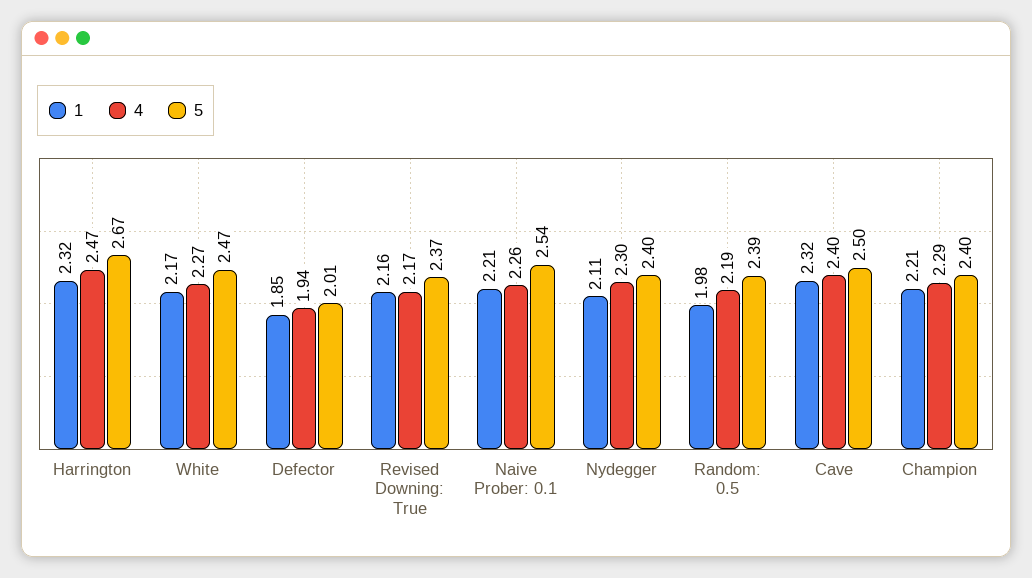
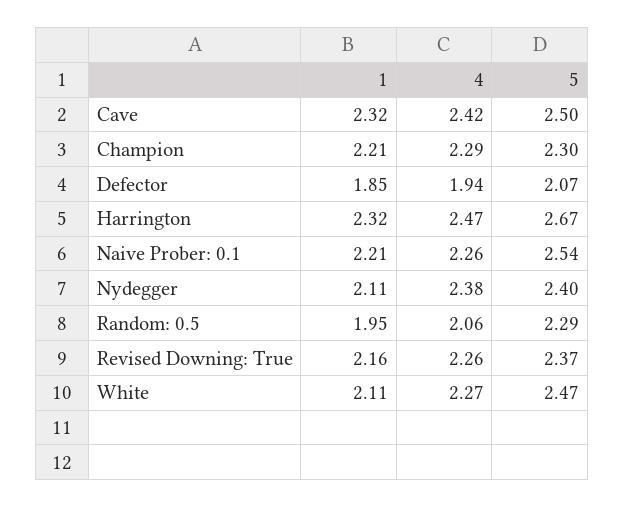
1, White: 2.17 -> 2.11
5, Defector: 2.01 -> 2.07
4, Revised Downing: True: 2.17 -> 2.26
4, Nydegger: 2.3 -> 2.38
1, Random: 0.5: 1.98 -> 1.95
4, Random: 0.5: 2.19 -> 2.06
5, Random: 0.5: 2.39 -> 2.29
4, Cave: 2.4 -> 2.42
5, Champion: 2.4 -> 2.3

